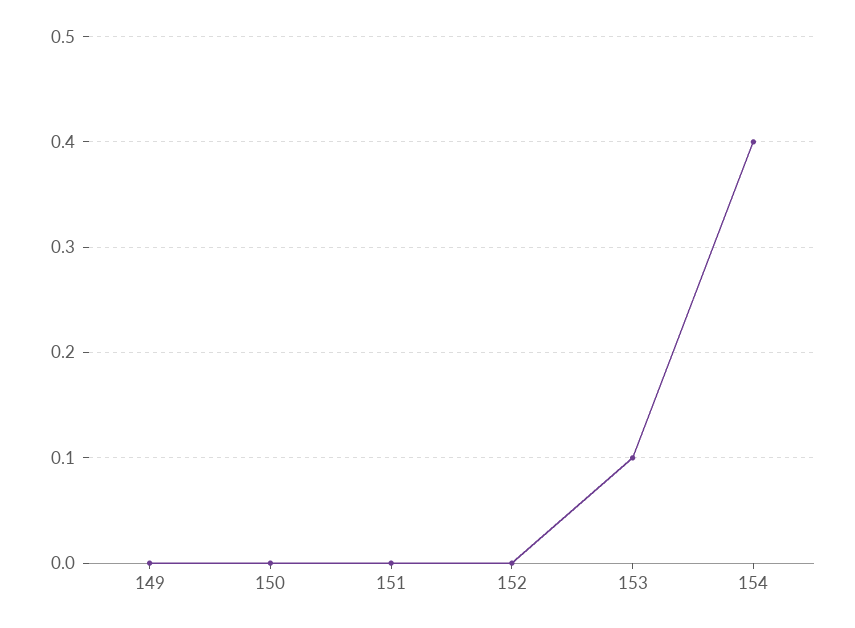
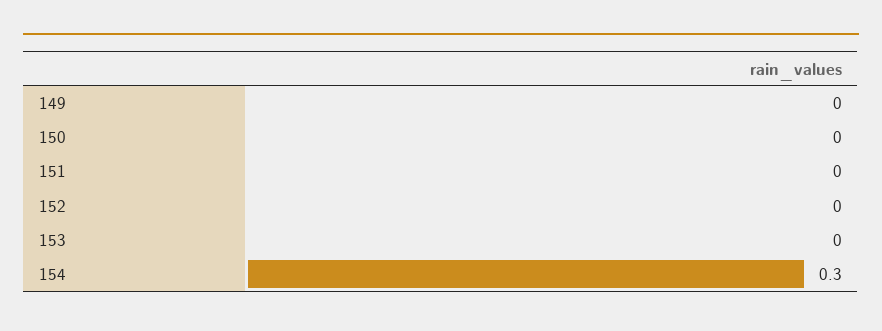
153: 0.1 -> 0
154: 0.4 -> 0.3

